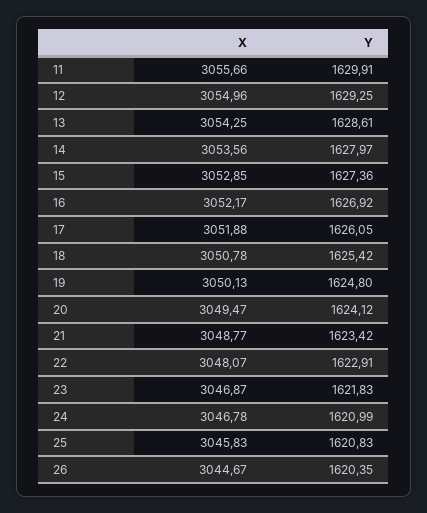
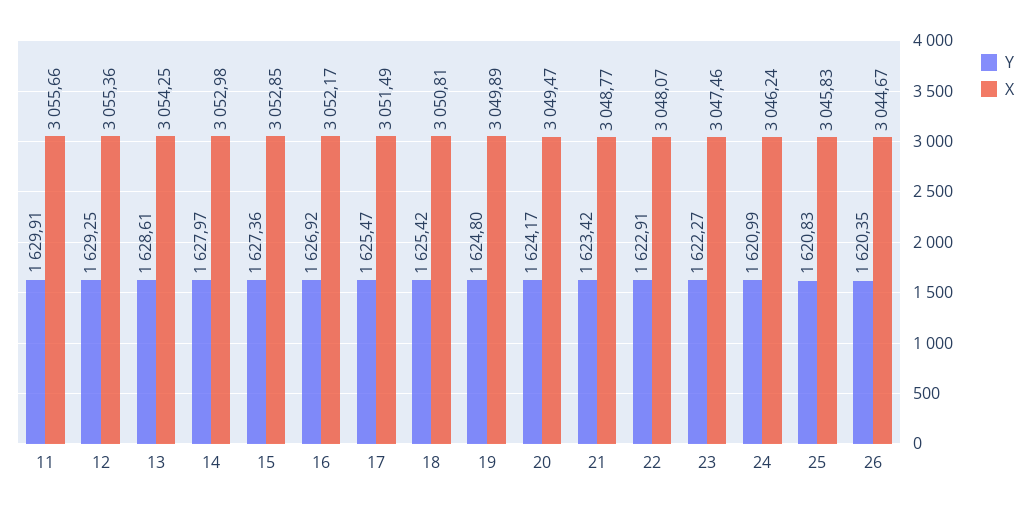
X, 12: 3054.96 -> 3055.36
X, 14: 3053.56 -> 3052.98
X, 17: 3051.88 -> 3051.49
Y, 17: 1626.05 -> 1625.47
X, 18: 3050.78 -> 3050.81
X, 19: 3050.13 -> 3049.89
Y, 20: 1624.12 -> 1624.17
X, 23: 3046.87 -> 3047.46
Y, 23: 1621.83 -> 1622.27
X, 24: 3046.78 -> 3046.24

